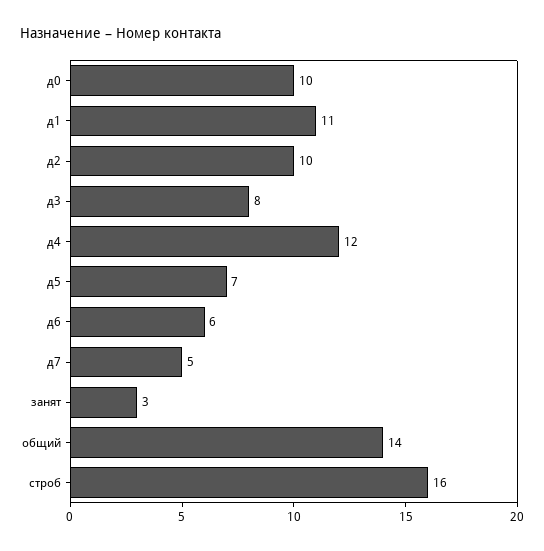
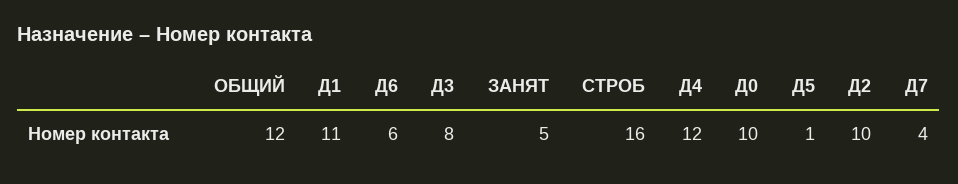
д5: 7 -> 1
д7: 5 -> 4
занят: 3 -> 5
общий: 14 -> 12

